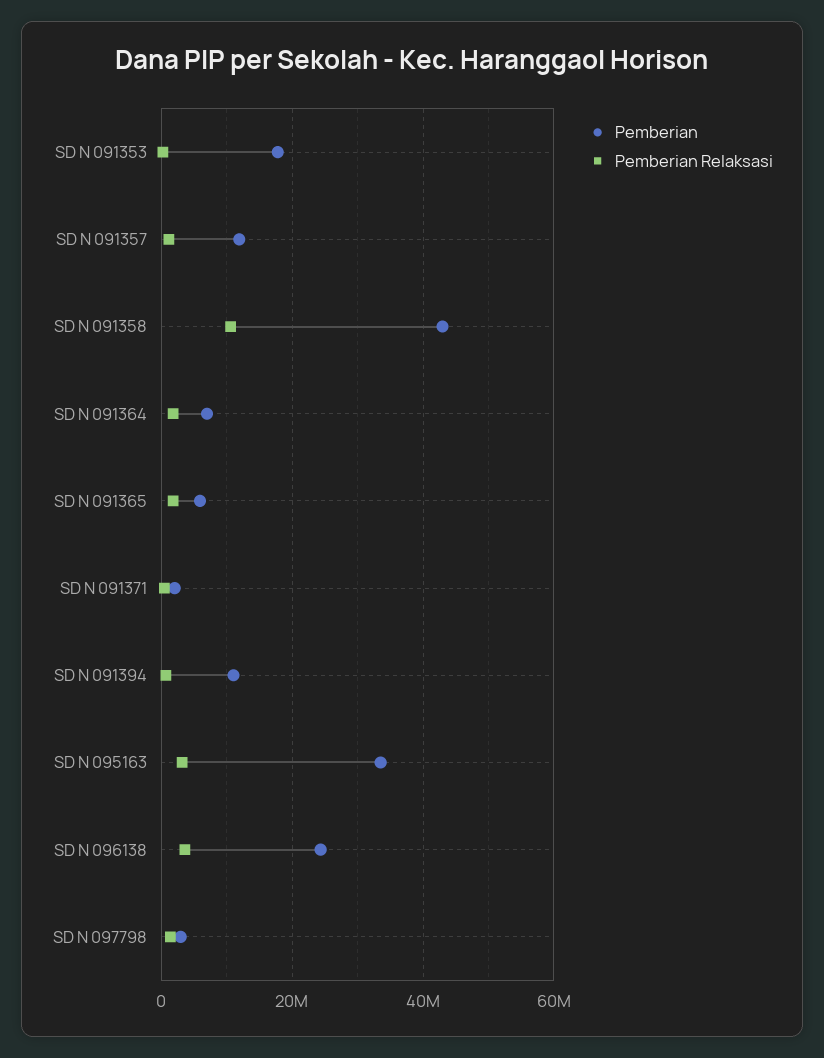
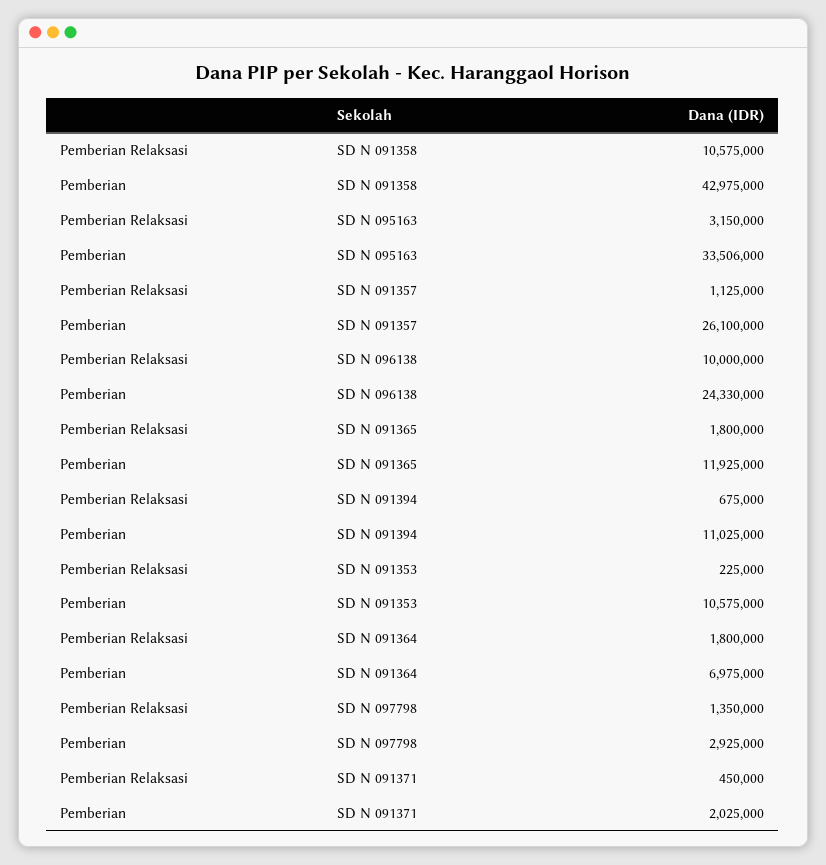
Pemberian, SD N 091353: 18000000 -> 10575000
Pemberian, SD N 091357: 12000000 -> 26100000
Pemberian, SD N 091365: 6000000 -> 11925000
Pemberian Relaksasi, SD N 096138: 4000000 -> 10000000

